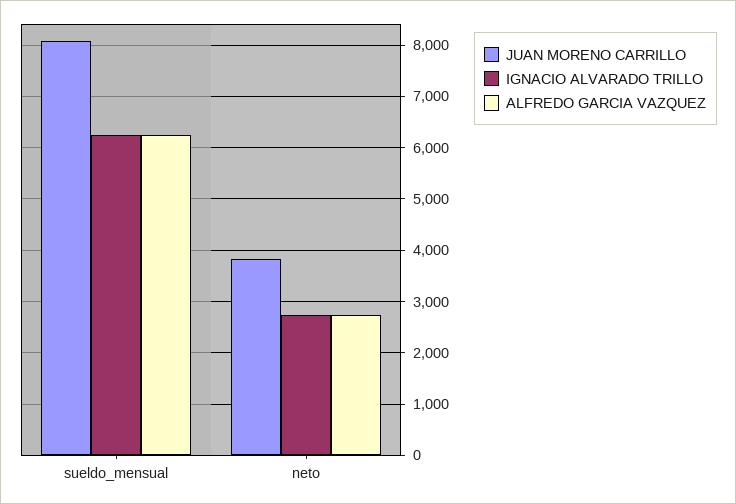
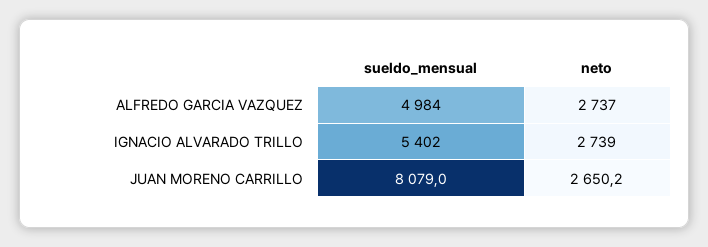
IGNACIO ALVARADO TRILLO, sueldo_mensual: 6200 -> 5402
ALFREDO GARCIA VAZQUEZ, sueldo_mensual: 6200 -> 4984
JUAN MORENO CARRILLO, neto: 3800 -> 2650.2

